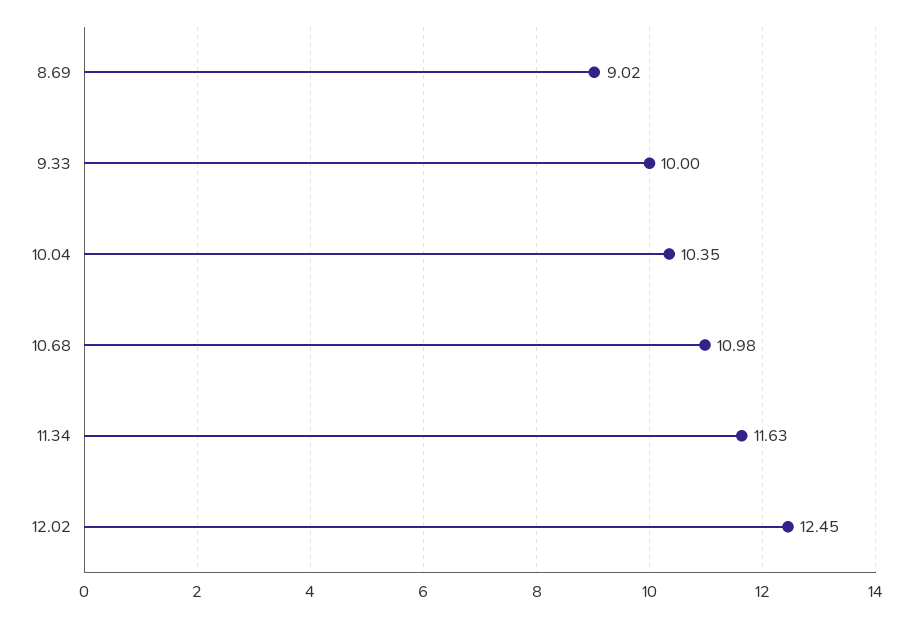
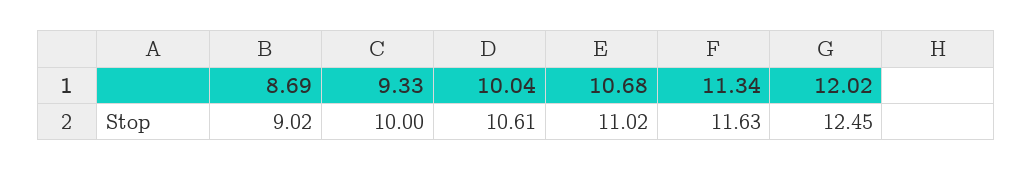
10.04: 10.35 -> 10.61
10.68: 10.98 -> 11.02

